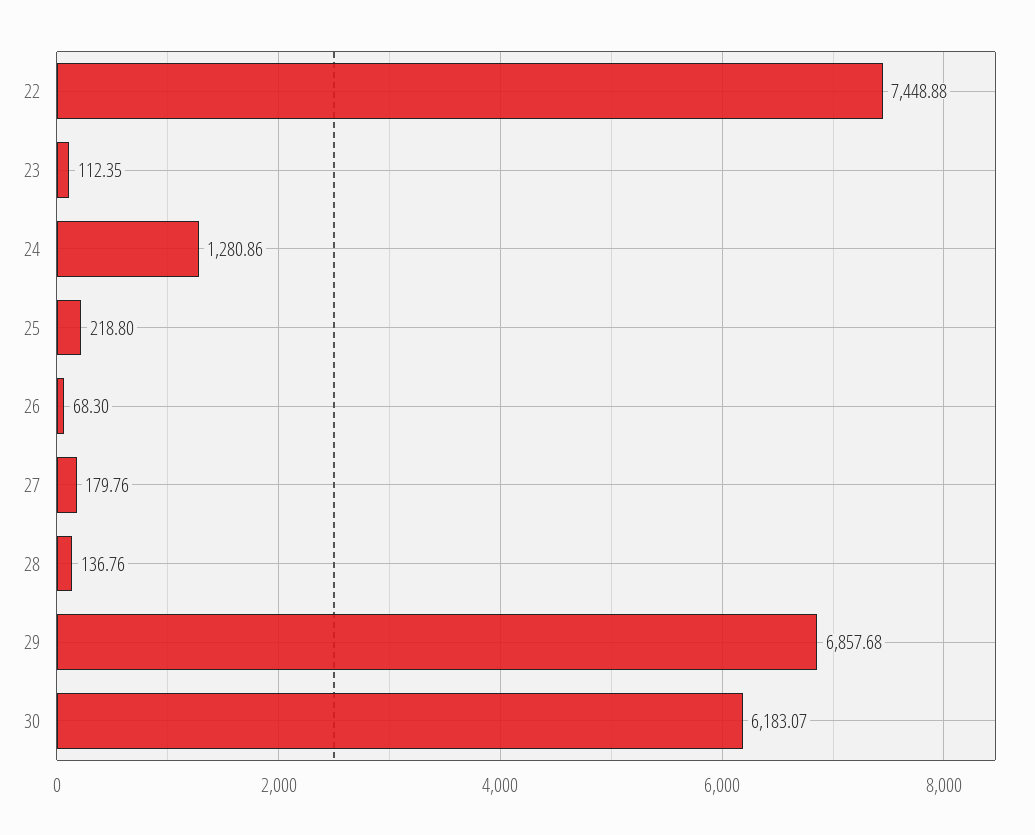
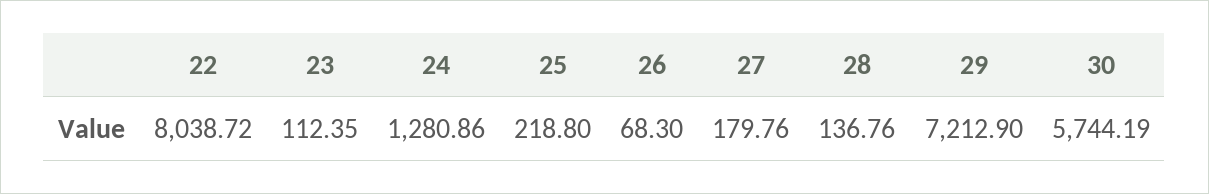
22: 7448.88 -> 8038.72
29: 6857.68 -> 7212.9
30: 6183.07 -> 5744.19

